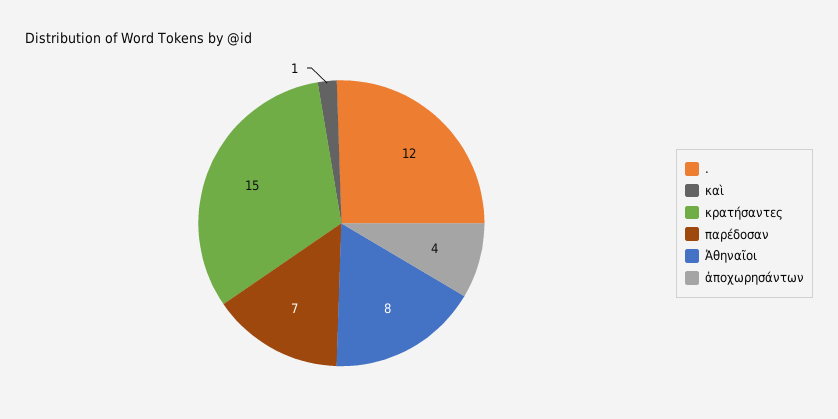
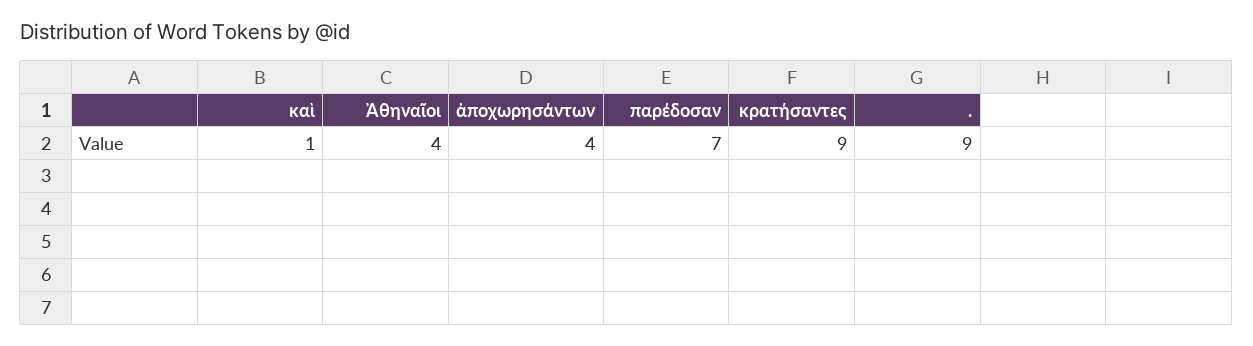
.: 12 -> 9
κρατήσαντες: 15 -> 9
Ἀθηναῖοι: 8 -> 4

